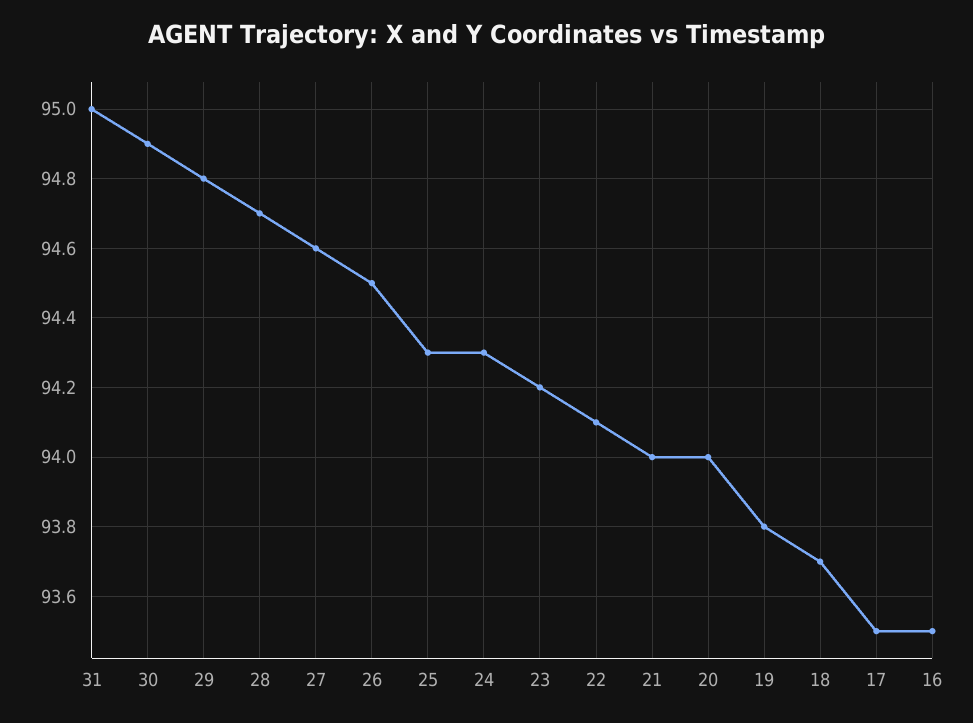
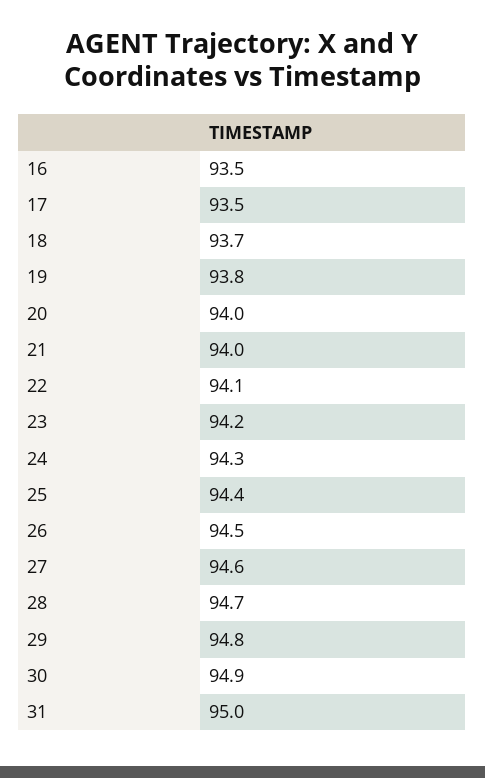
25: 94.3 -> 94.4

